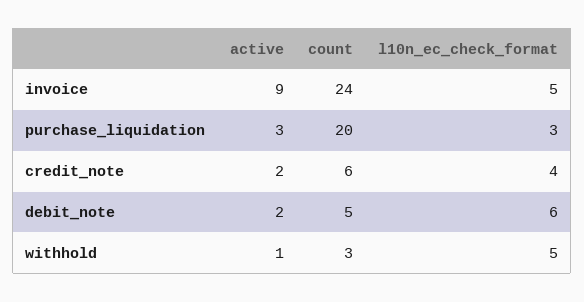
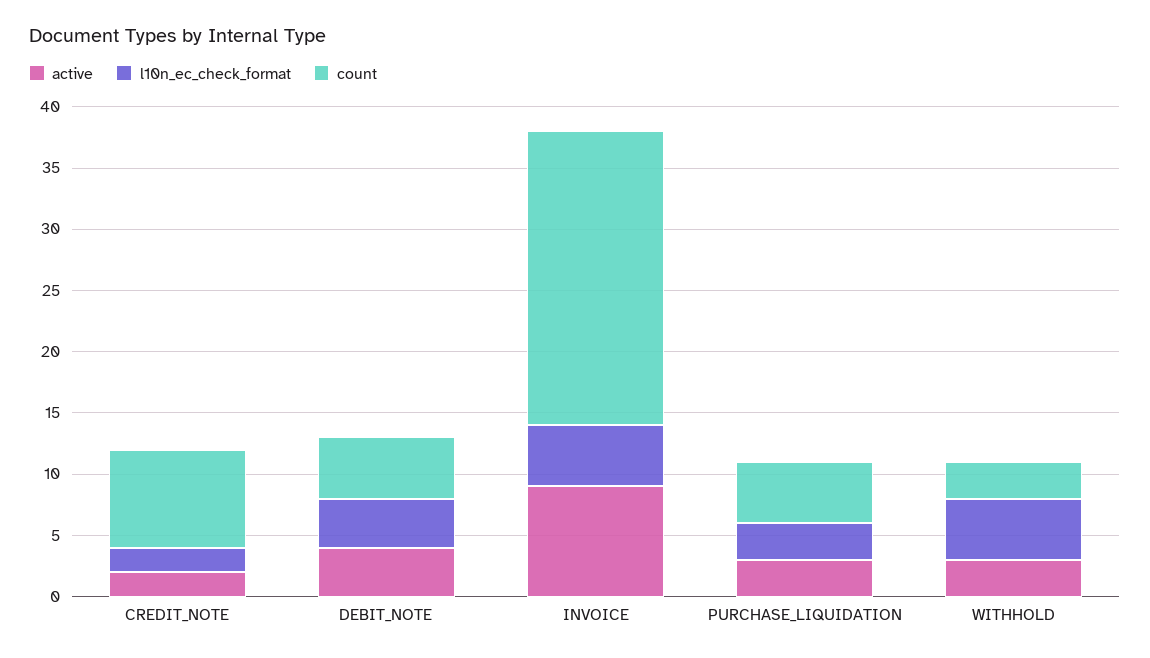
count, purchase_liquidation: 20 -> 5
count, credit_note: 6 -> 8
l10n_ec_check_format, credit_note: 4 -> 2
active, debit_note: 2 -> 4
l10n_ec_check_format, debit_note: 6 -> 4
active, withhold: 1 -> 3

